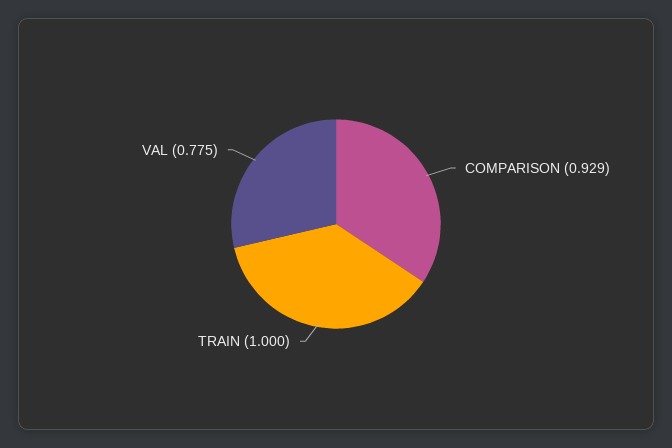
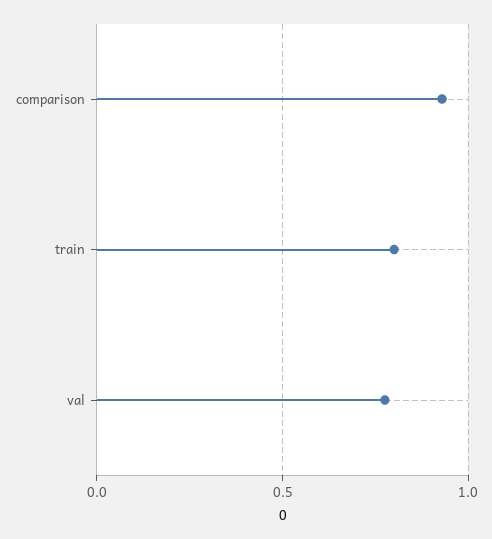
TRAIN: 1 -> 0.8

